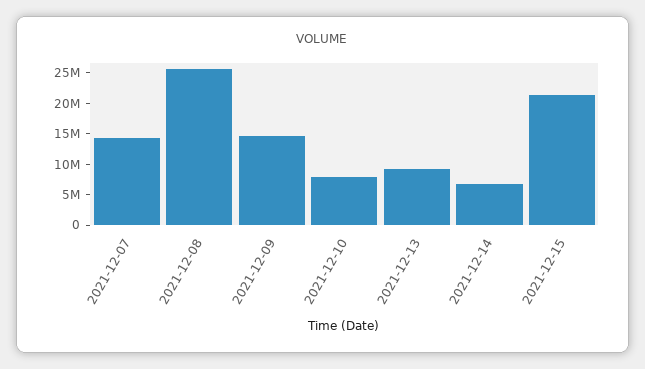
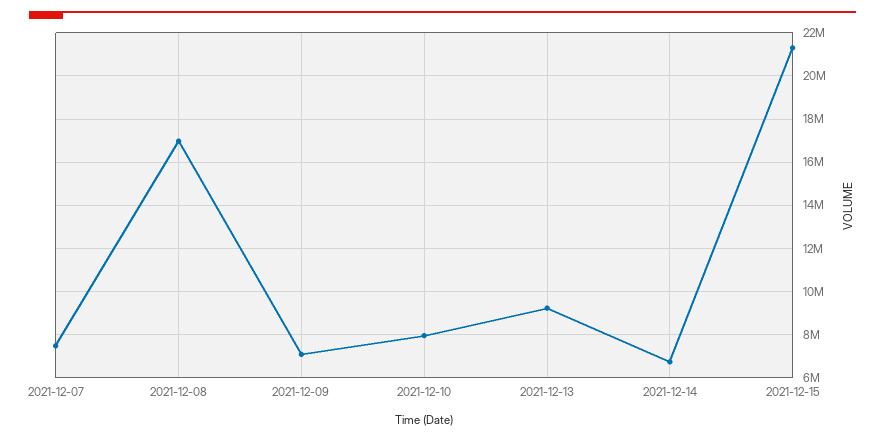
2021-12-07: 15000000 -> 7500000
2021-12-08: 25000000 -> 17000000
2021-12-09: 15000000 -> 7000000

